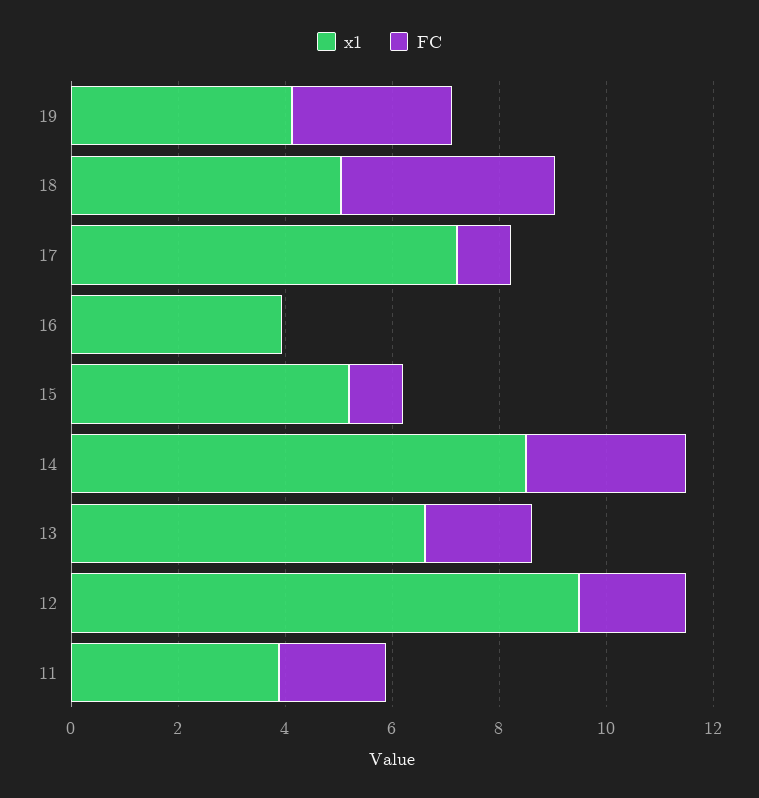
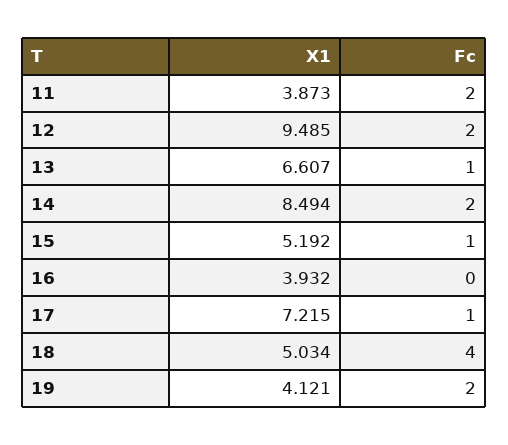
FC, 19: 3 -> 2
FC, 14: 3 -> 2
FC, 13: 2 -> 1

